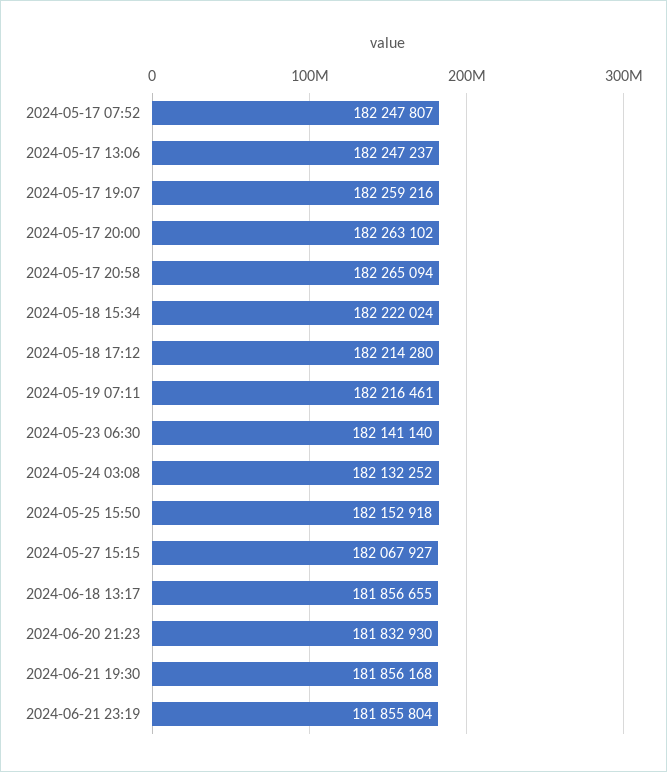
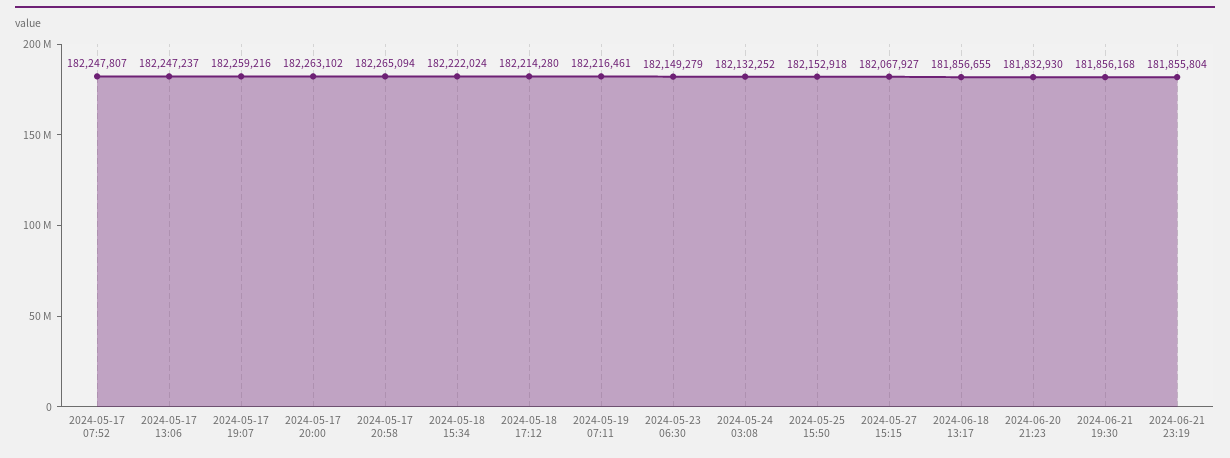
2024-05-23 06:30: 182141140 -> 182149279

